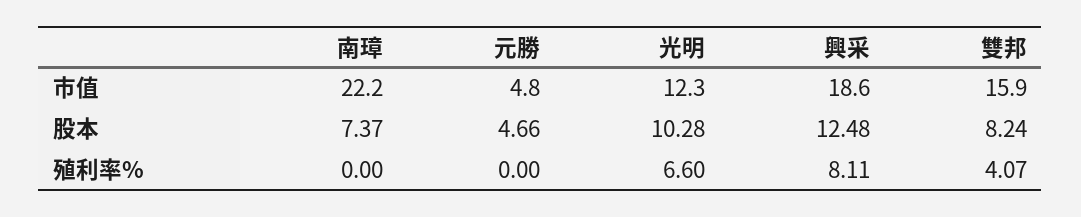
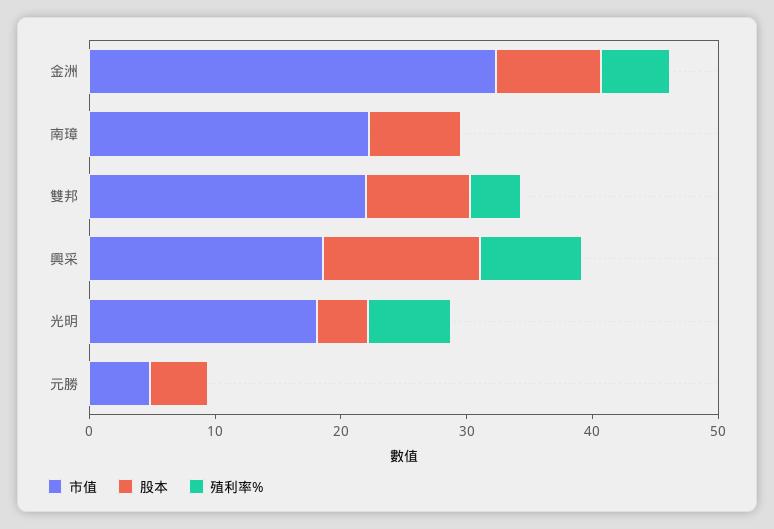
市值, 光明: 12.3 -> 18
市值, 雙邦: 15.9 -> 22
股本, 光明: 10.28 -> 4
市值, 金洲: none -> 32
股本, 金洲: none -> 8
殖利率%, 金洲: none -> 6

